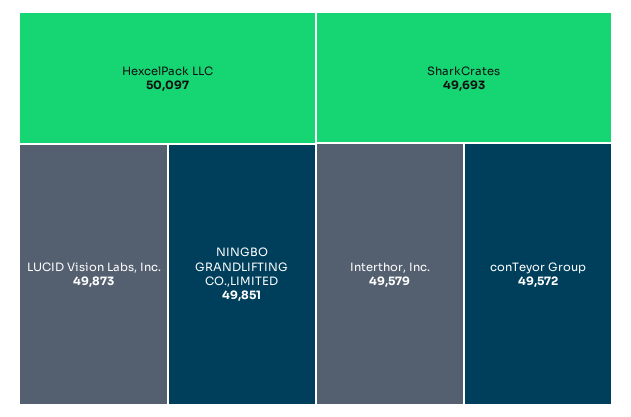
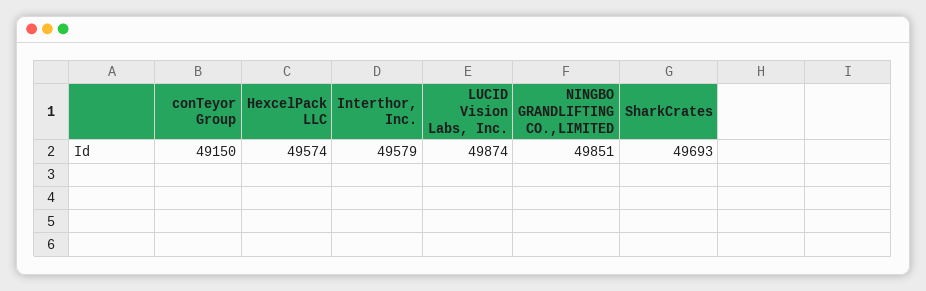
HexcelPack LLC: 50097 -> 49574
LUCID Vision Labs, Inc.: 49873 -> 49874
conTeyor Group: 49572 -> 49150

